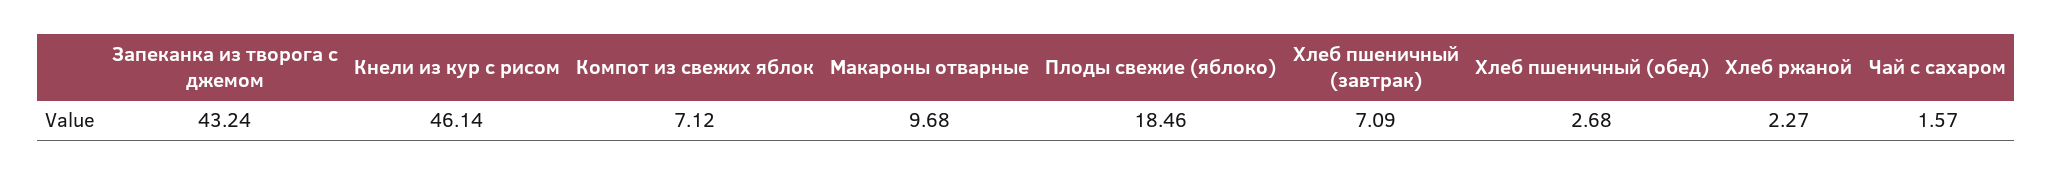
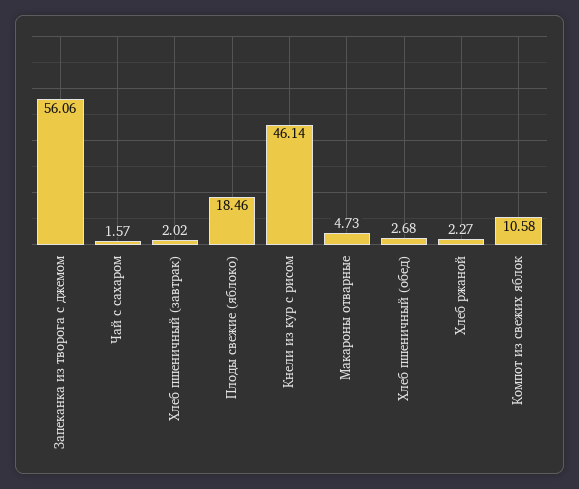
Запеканка из творога с джемом: 43.24 -> 56.06
Компот из свежих яблок: 7.12 -> 10.58
Макароны отварные: 9.68 -> 4.73
Хлеб пшеничный (завтрак): 7.09 -> 2.02

